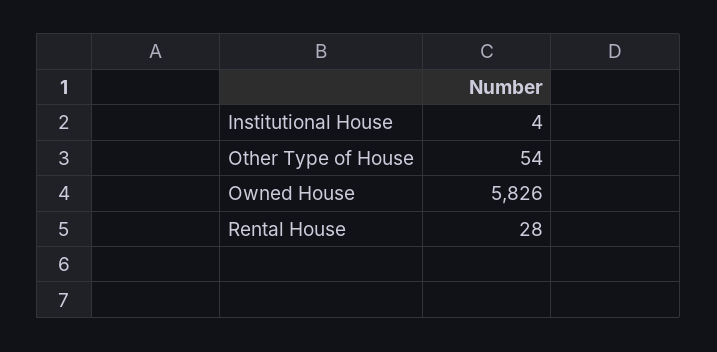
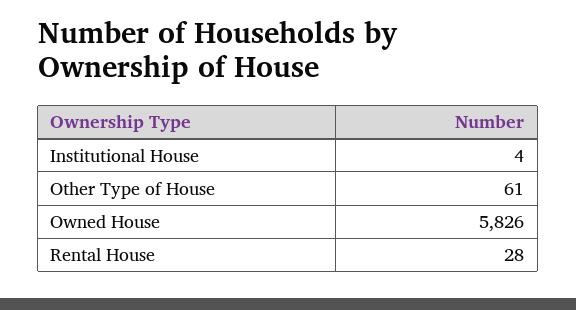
Other Type of House: 54 -> 61

